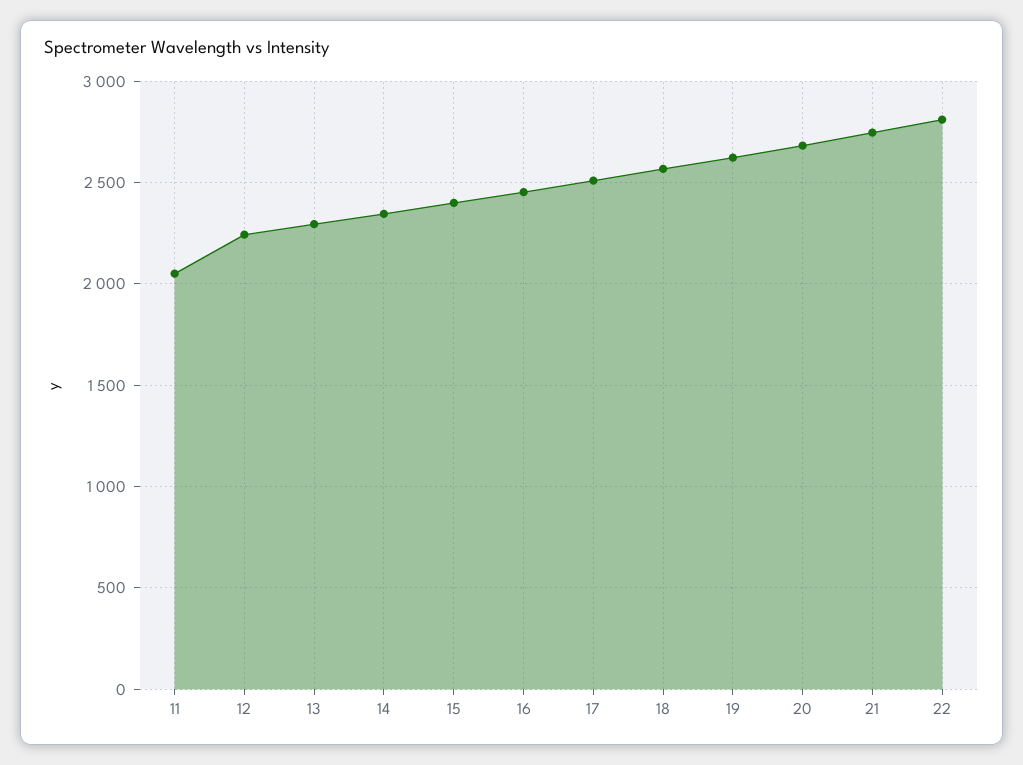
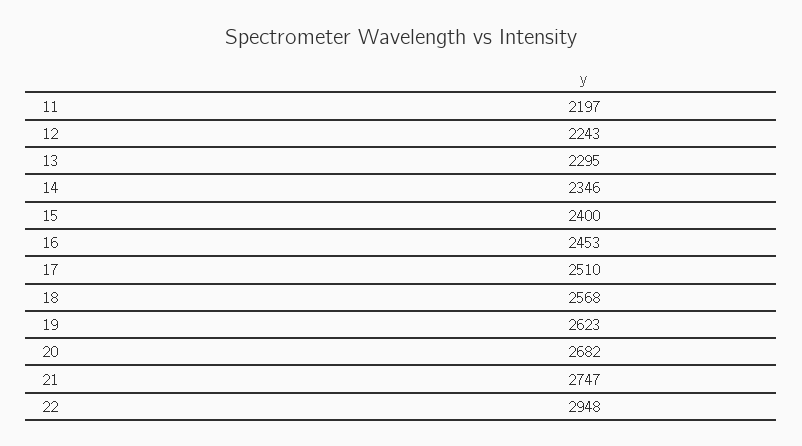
11: 2050 -> 2197
22: 2800 -> 2948

